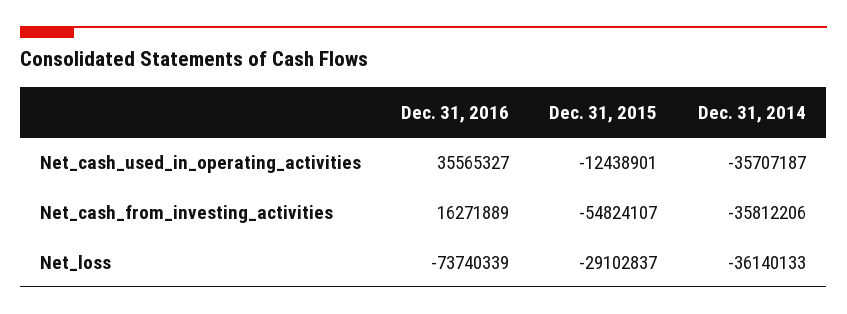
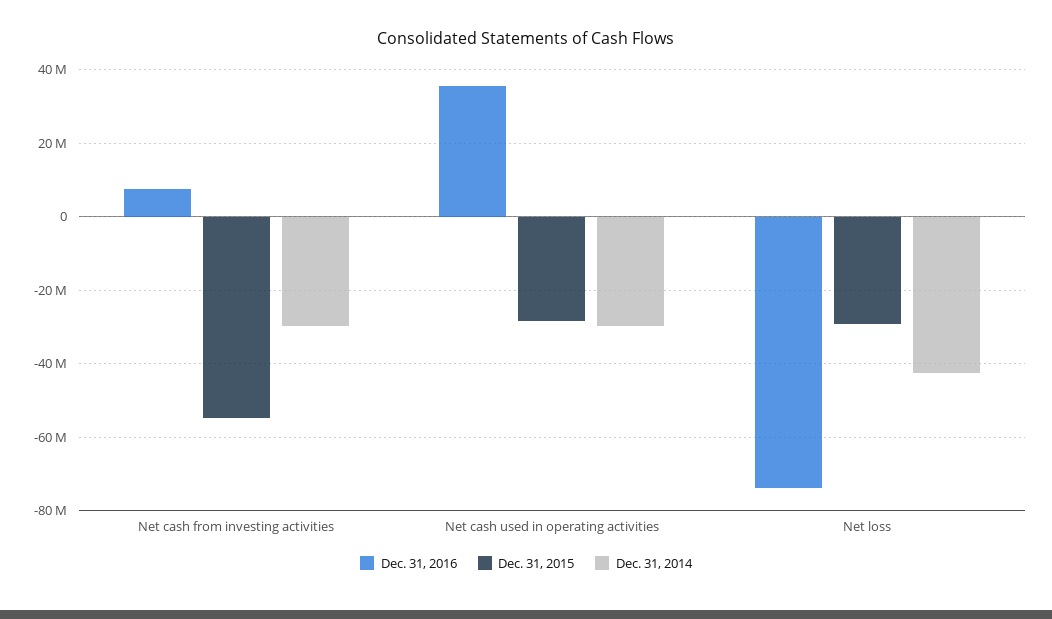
Dec. 31, 2015, Net_cash_used_in_operating_activities: -12438901 -> -28000000
Dec. 31, 2014, Net_cash_used_in_operating_activities: -35707187 -> -30000000
Dec. 31, 2016, Net_cash_from_investing_activities: 16271889 -> 8000000
Dec. 31, 2014, Net_cash_from_investing_activities: -35812206 -> -30000000
Dec. 31, 2014, Net_loss: -36140133 -> -42000000

